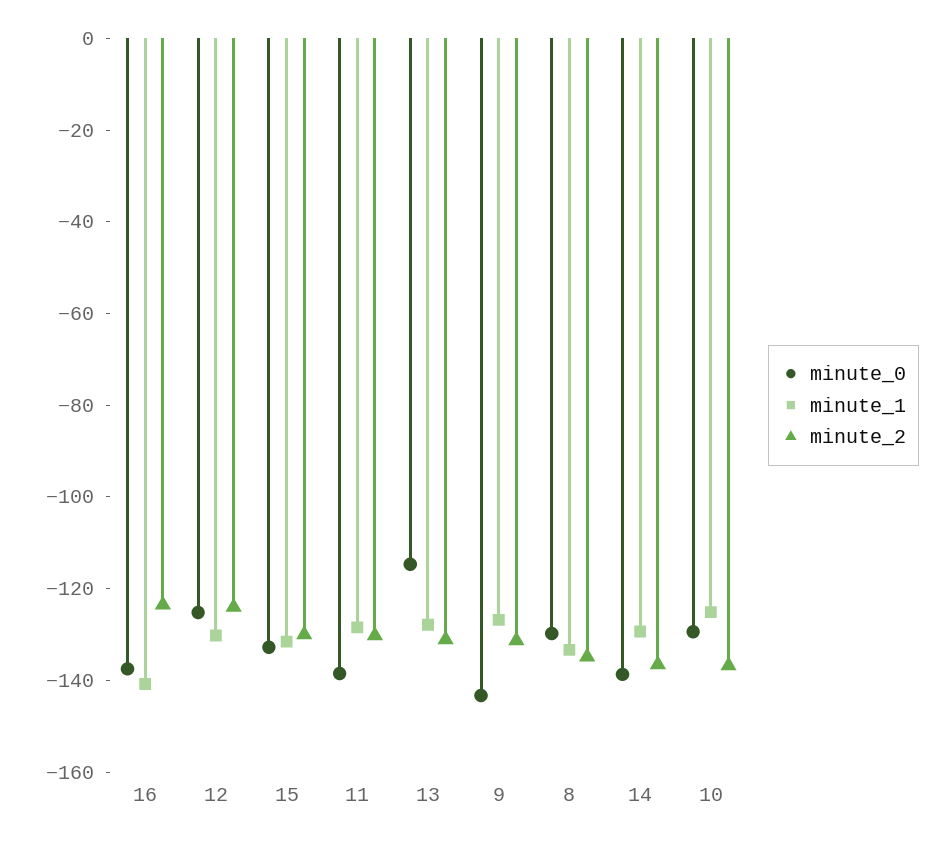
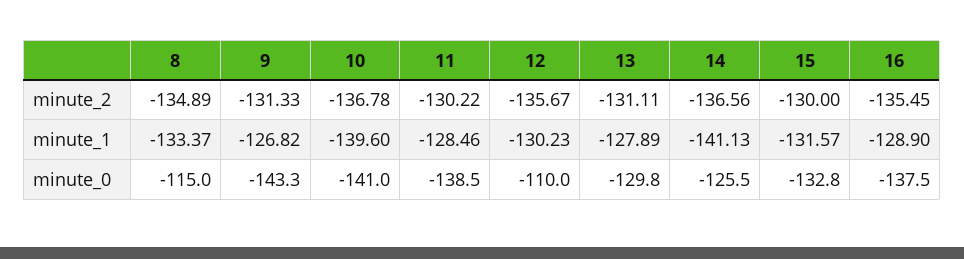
minute_1, 16: -140 -> -128.9
minute_2, 16: -125 -> -135.45
minute_0, 12: -125 -> -110
minute_2, 12: -125 -> -135.67
minute_0, 13: -115 -> -129.8
minute_0, 8: -130 -> -115
minute_0, 14: -140 -> -125.5
minute_1, 14: -130 -> -141.13
minute_0, 10: -130 -> -141
minute_1, 10: -125 -> -139.6

